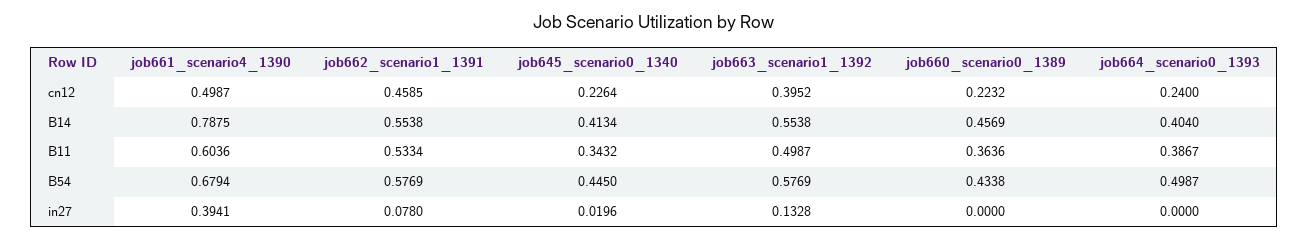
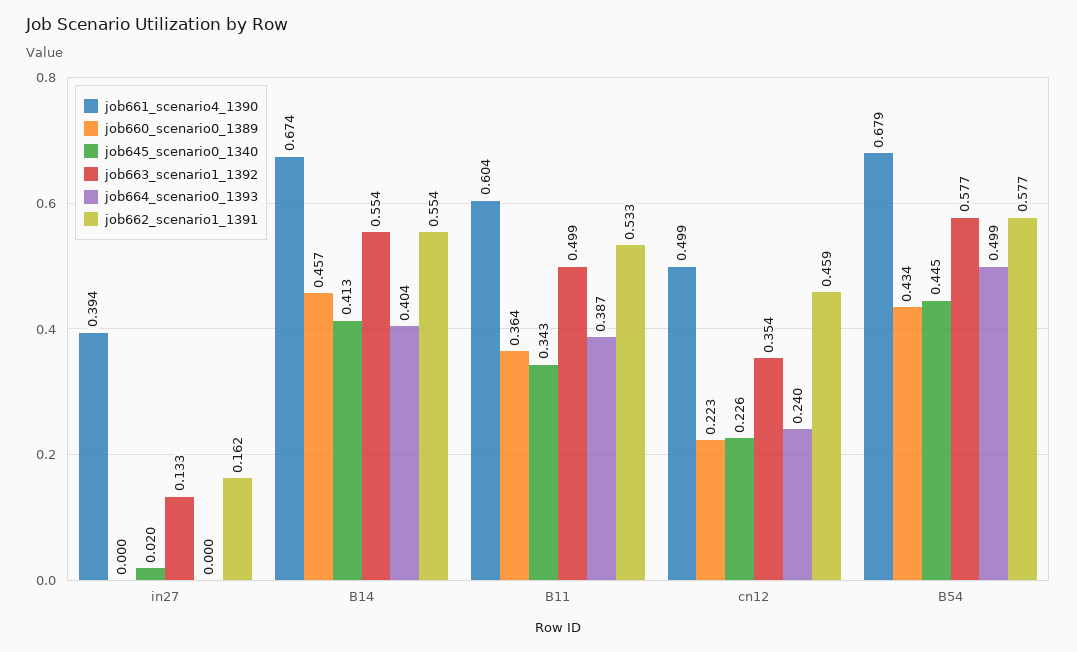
job663_scenario1_1392, cn12: 0.3952 -> 0.354
job661_scenario4_1390, B14: 0.7875 -> 0.674
job662_scenario1_1391, in27: 0.078 -> 0.162

